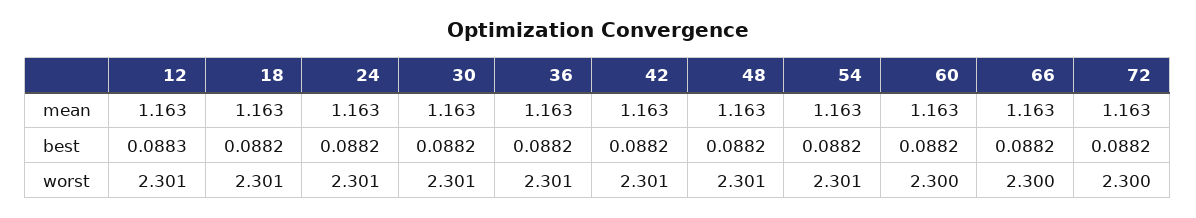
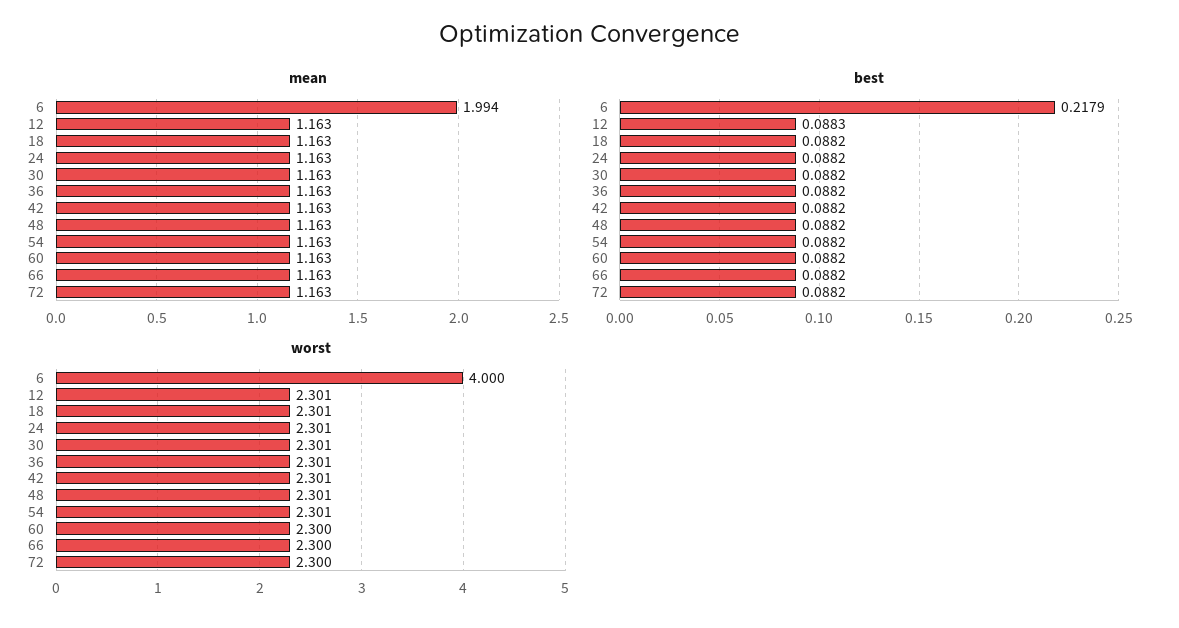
mean, 6: none -> 1.994
best, 6: none -> 0.2179
worst, 6: none -> 4

